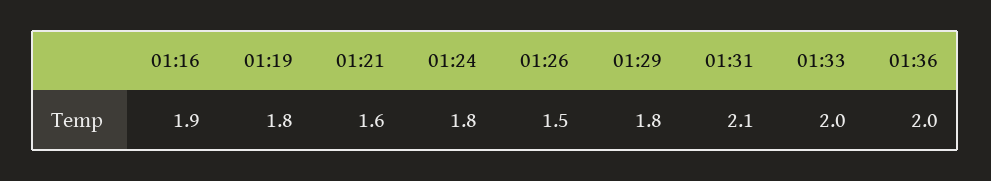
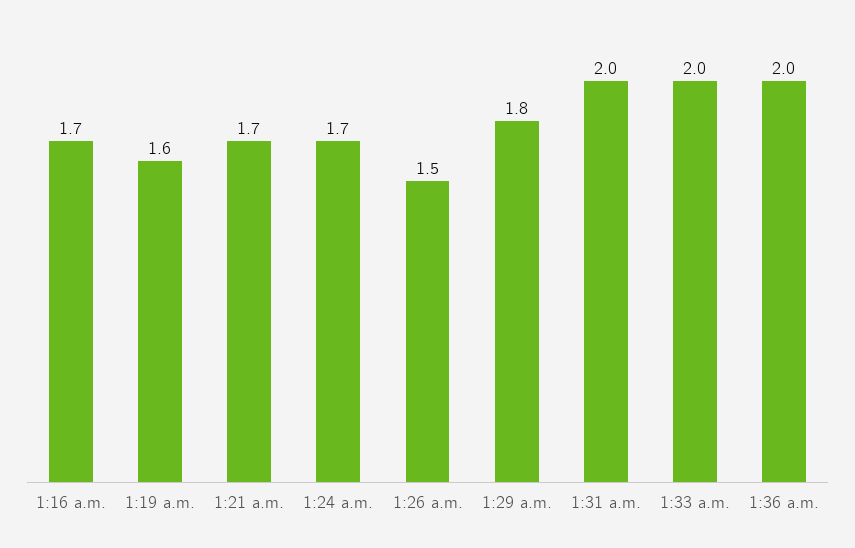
01:16: 1.9 -> 1.7
01:19: 1.8 -> 1.6
01:21: 1.6 -> 1.7
01:24: 1.8 -> 1.7
01:31: 2.1 -> 2

